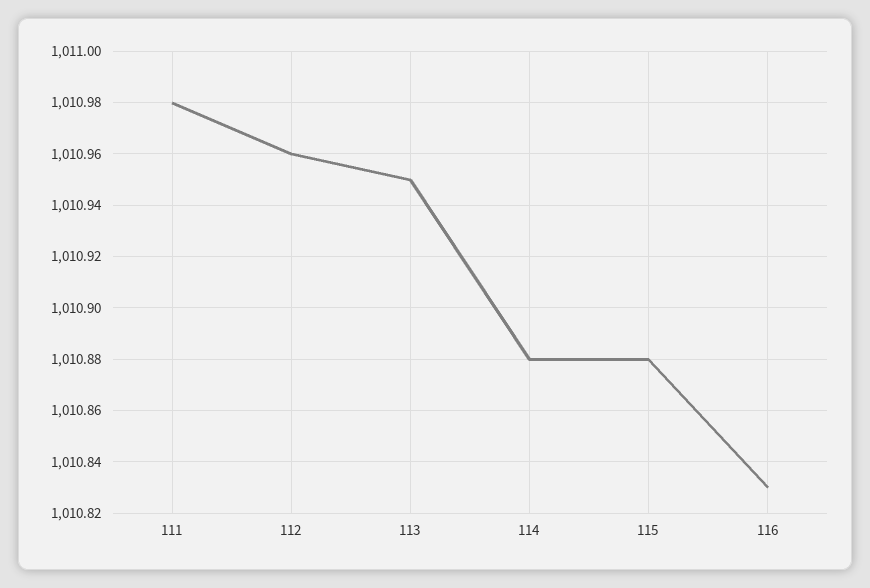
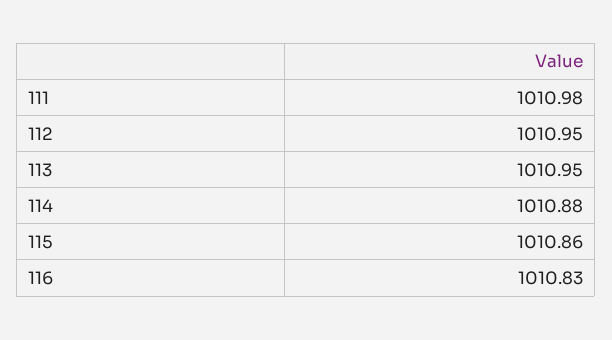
112: 1010.96 -> 1010.95
115: 1010.88 -> 1010.86

